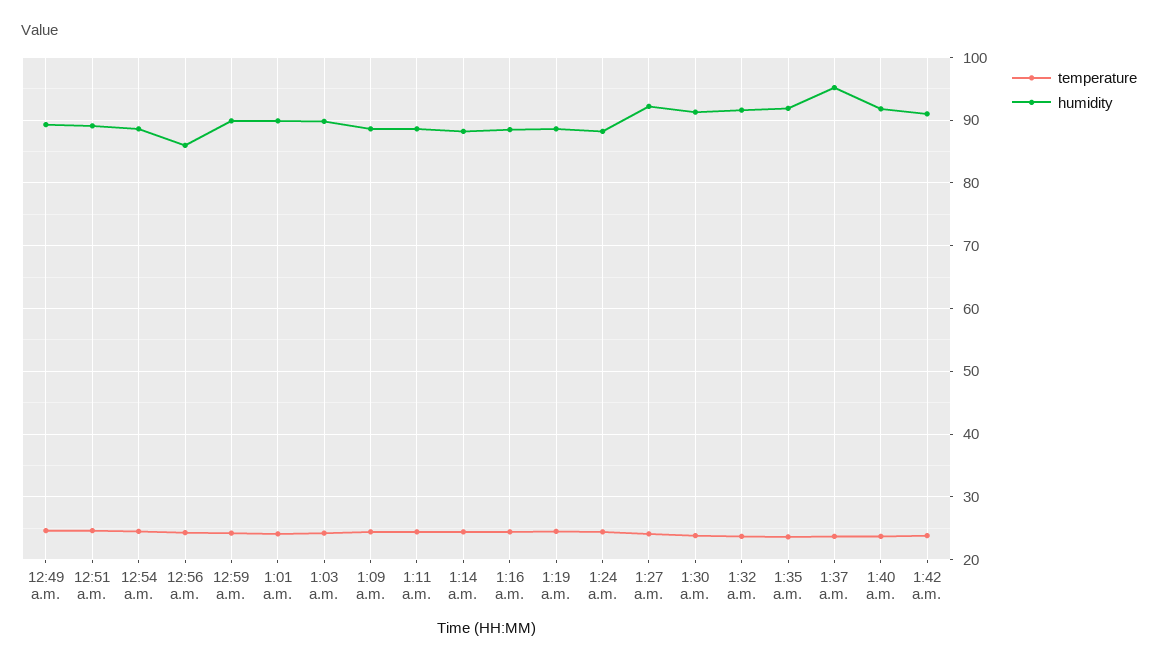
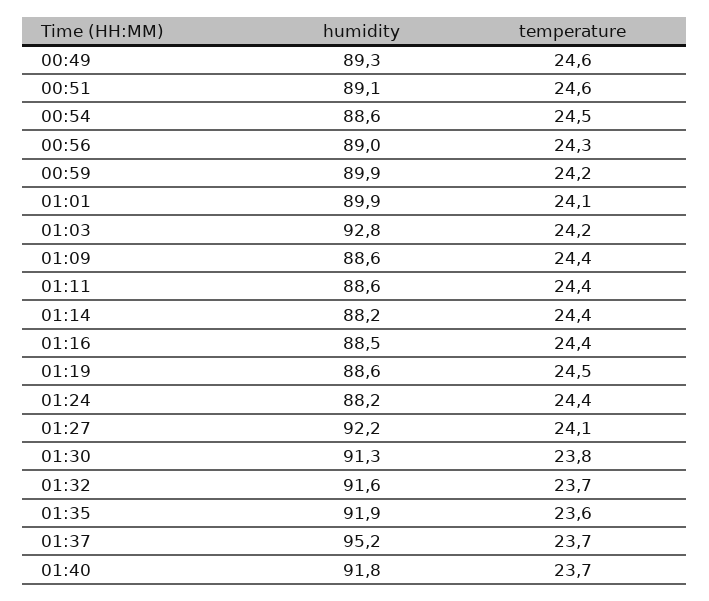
humidity, 12:56 a.m.: 86 -> 89
humidity, 1:03 a.m.: 90 -> 92.8
temperature, 1:42 a.m.: 24 -> none
humidity, 1:42 a.m.: 91 -> none

